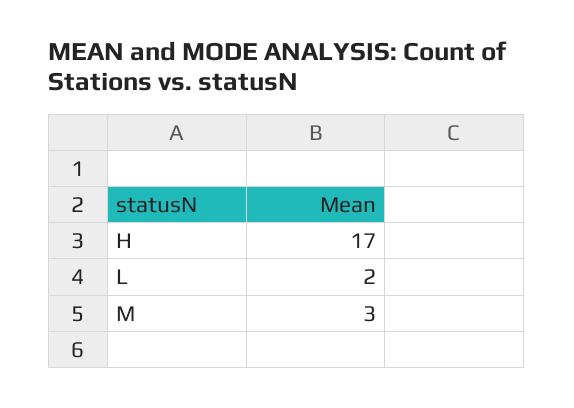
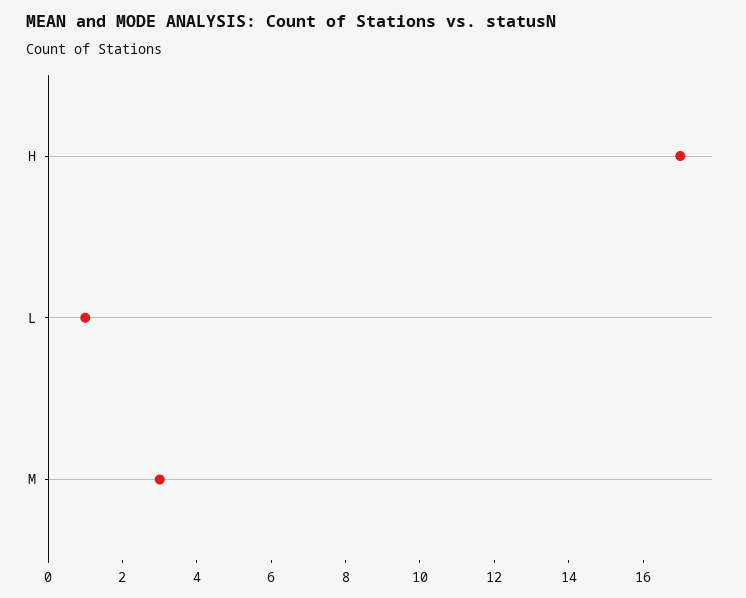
L: 2 -> 1

